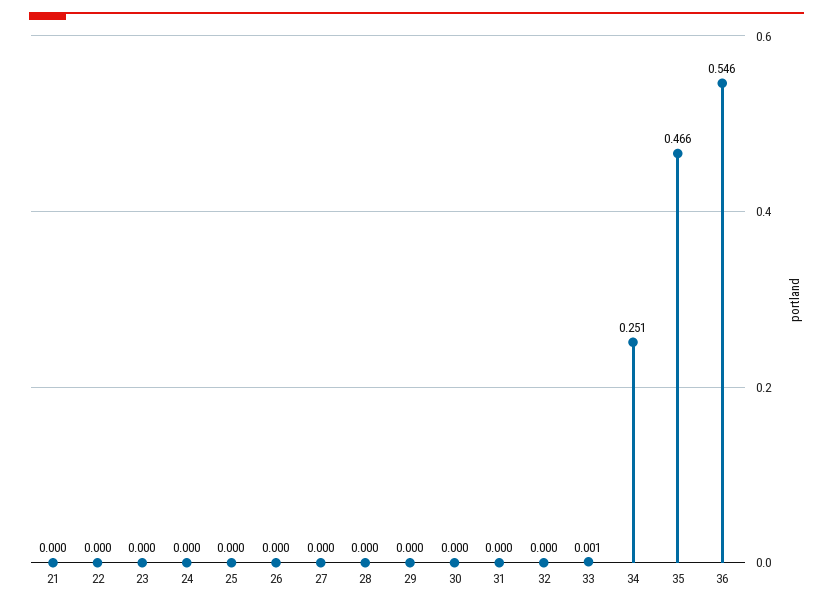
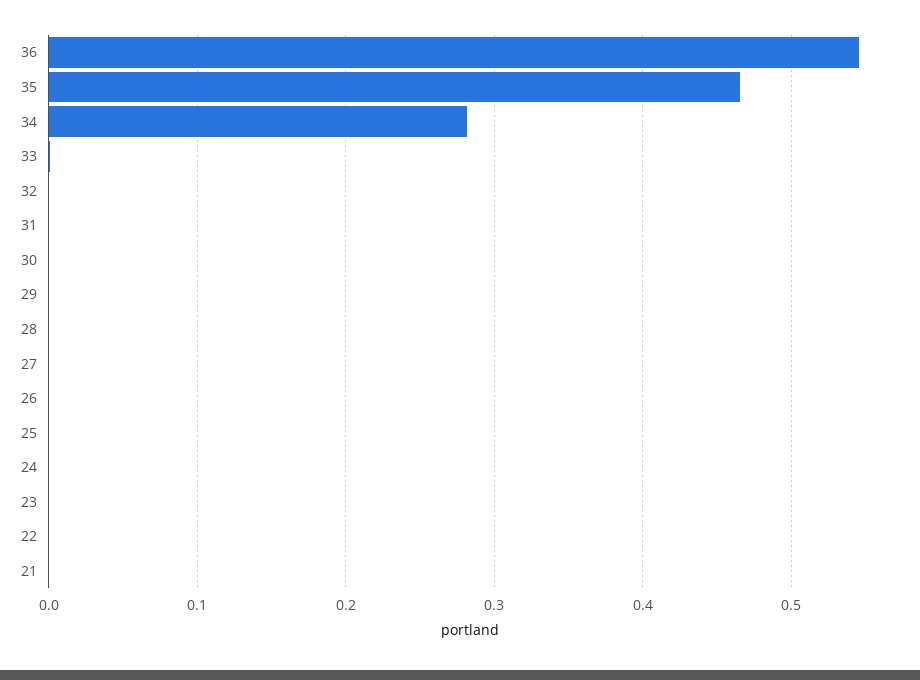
34: 0.251 -> 0.28

